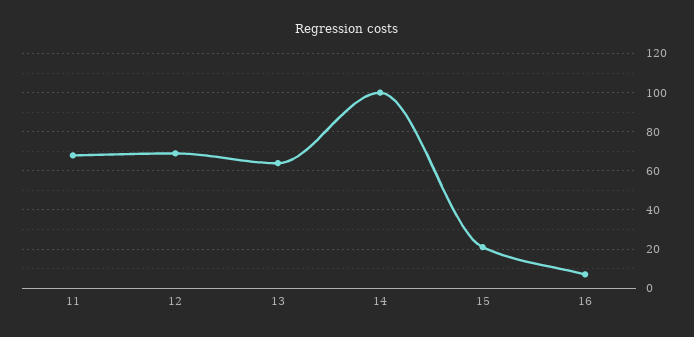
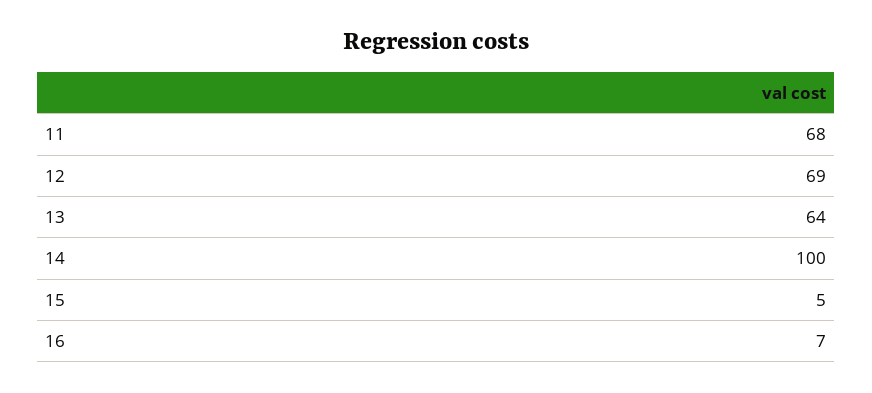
15: 20 -> 5

